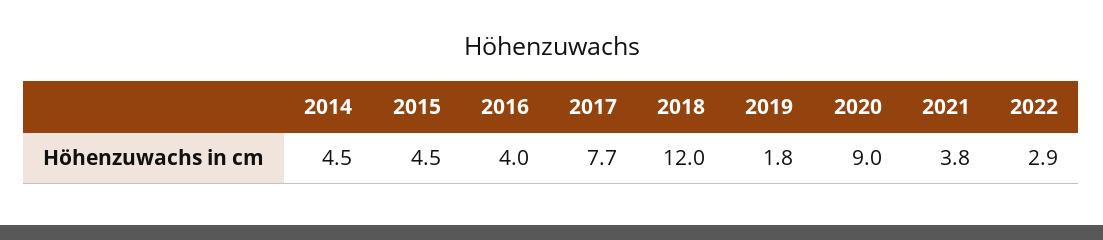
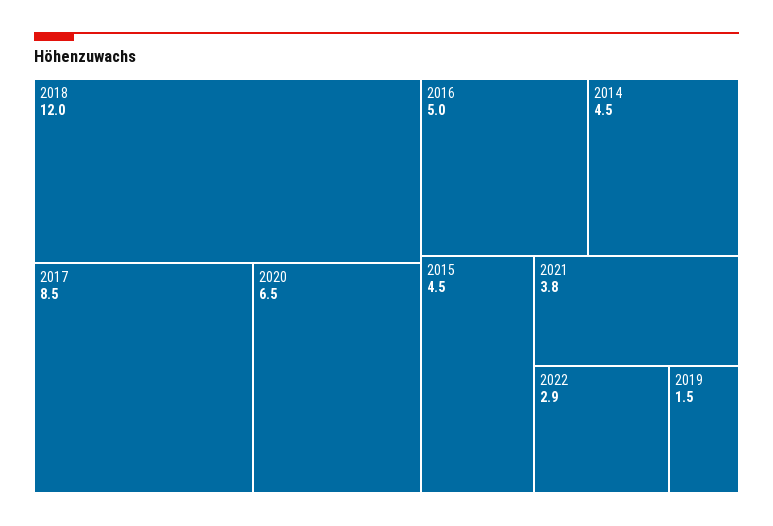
2016: 4 -> 5
2017: 7.7 -> 8.5
2019: 1.8 -> 1.5
2020: 9 -> 6.5

